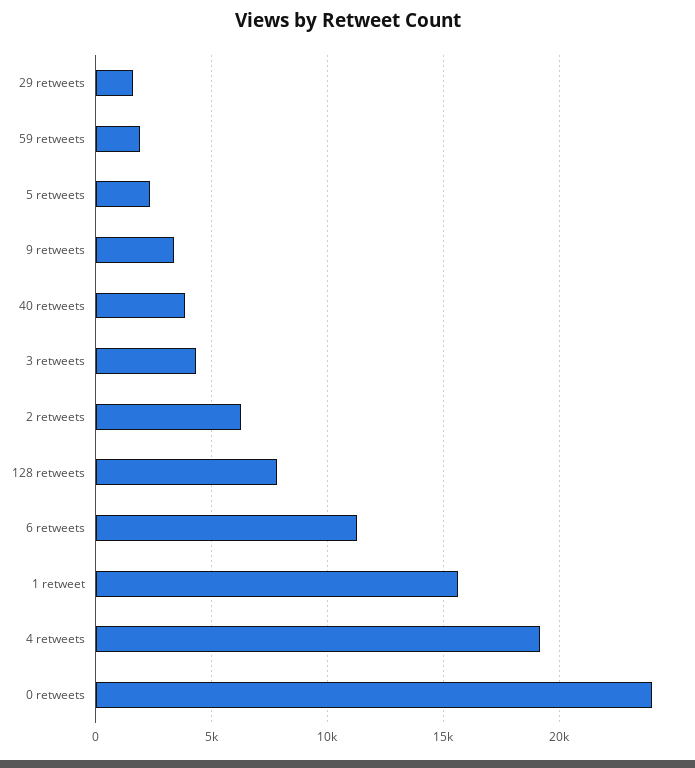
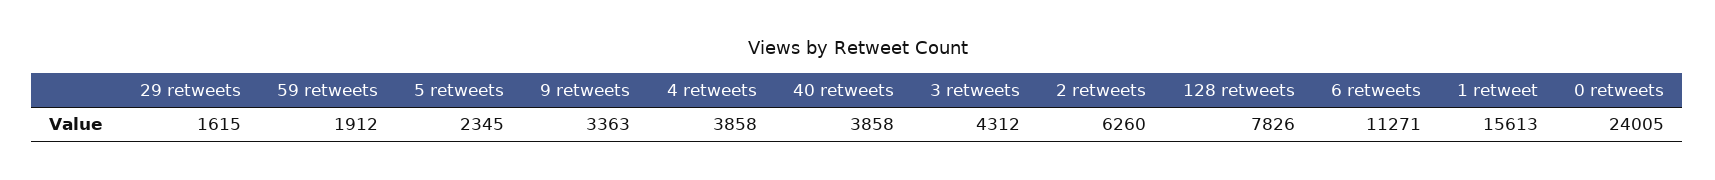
4 retweets: 19000 -> 3858

